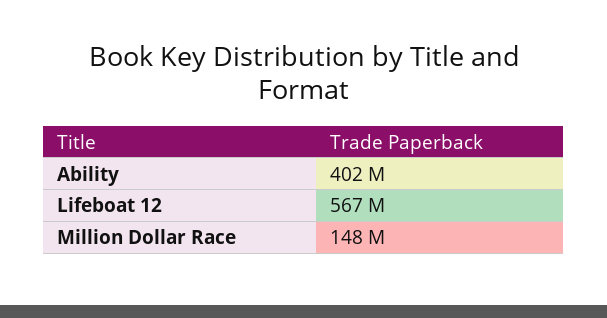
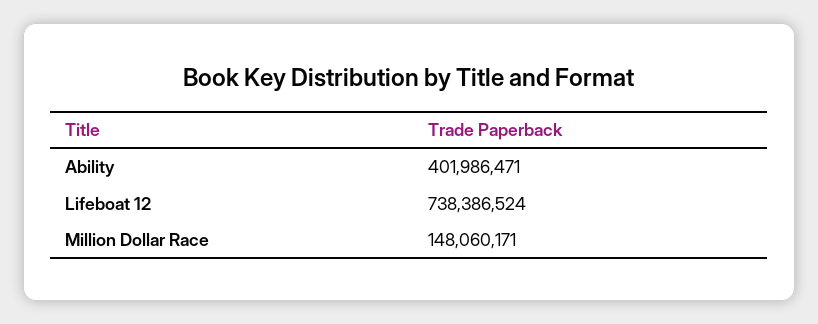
Lifeboat 12: 567000000 -> 738386524

